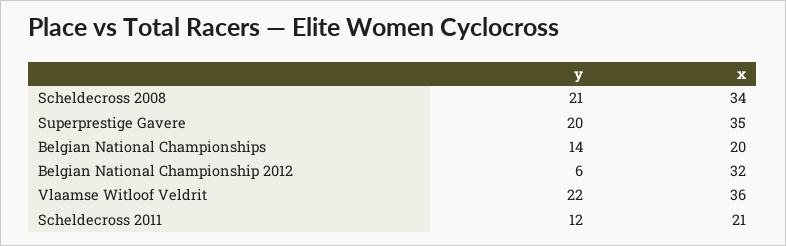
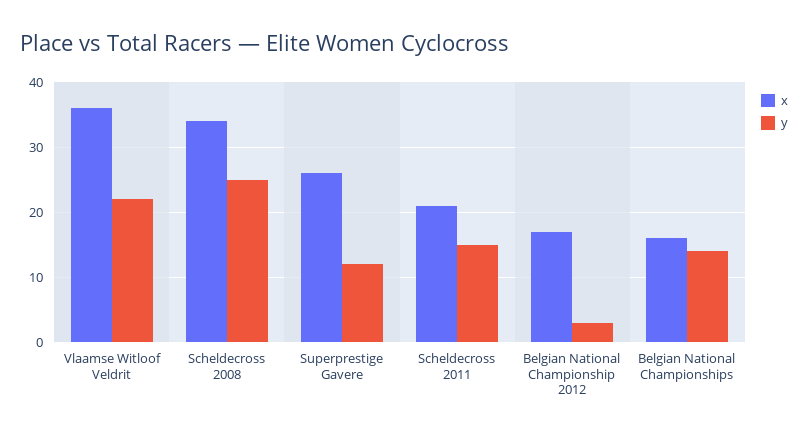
y, Scheldecross 2008: 21 -> 25
y, Superprestige Gavere: 20 -> 12
x, Superprestige Gavere: 35 -> 26
x, Belgian National Championships: 20 -> 16
y, Belgian National Championship 2012: 6 -> 3
x, Belgian National Championship 2012: 32 -> 17
y, Scheldecross 2011: 12 -> 15

